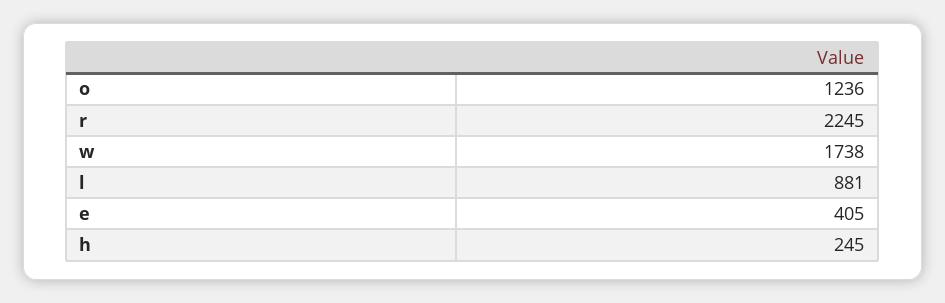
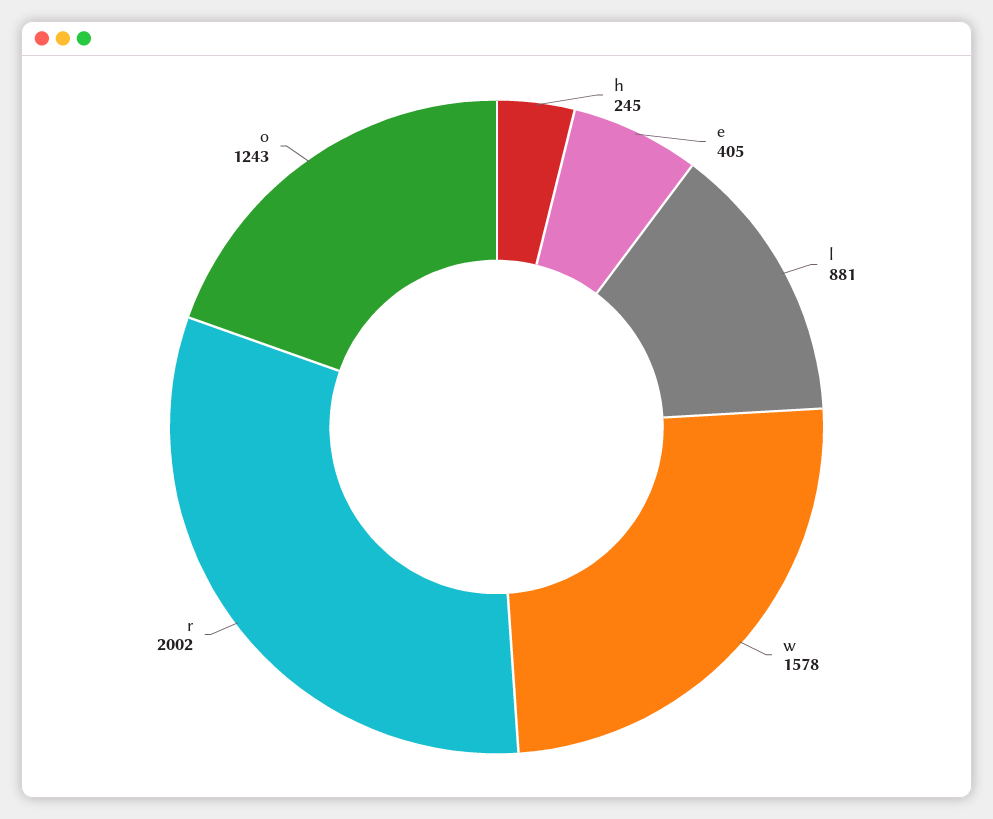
o: 1236 -> 1243
r: 2245 -> 2002
w: 1738 -> 1578

